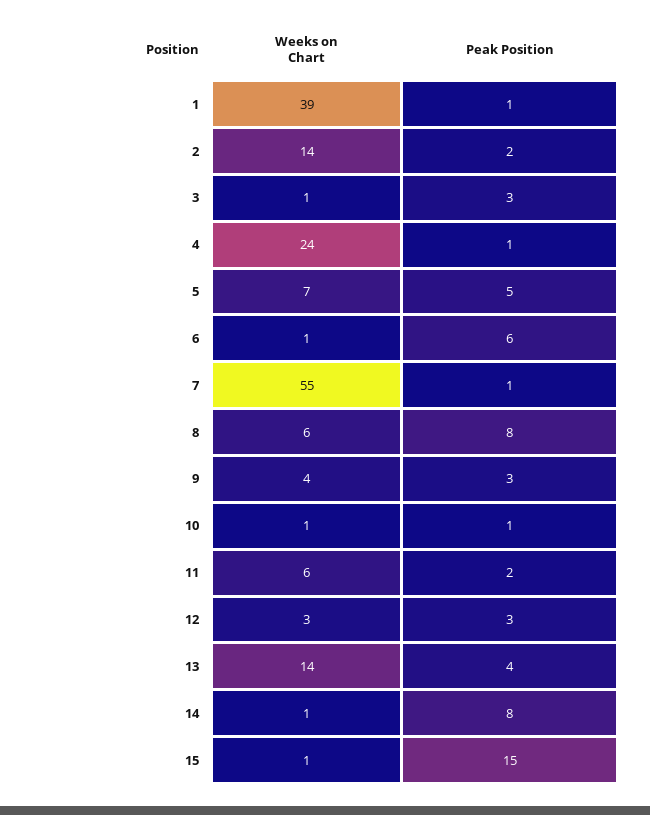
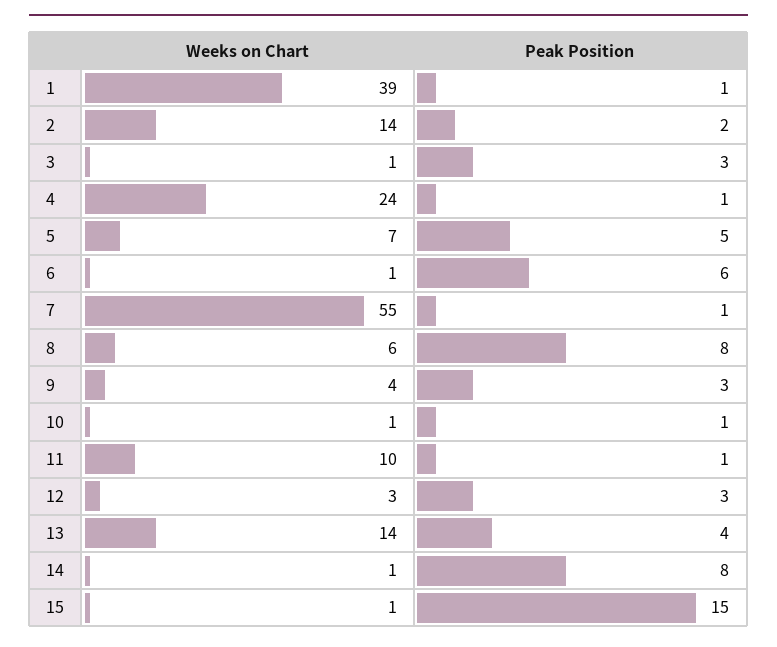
Weeks on Chart, 11: 6 -> 10
Peak Position, 11: 2 -> 1

